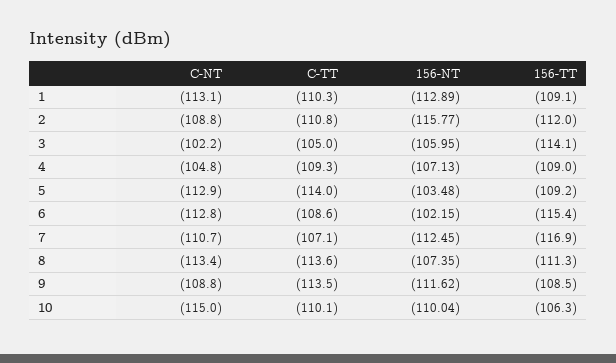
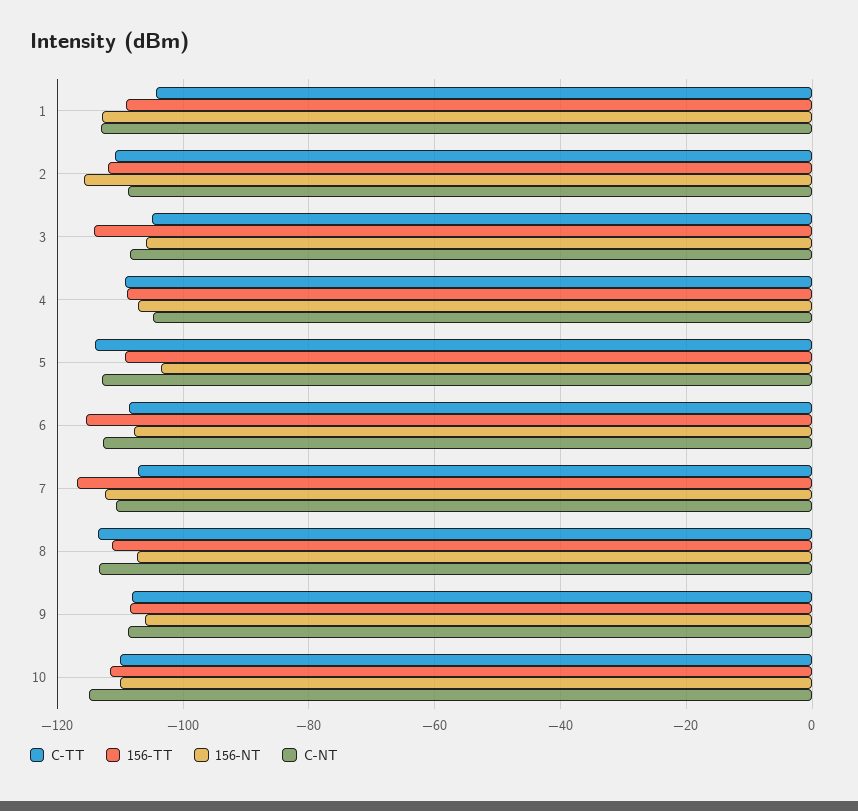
C-TT, 1: -110.3 -> -104
C-NT, 3: -102.2 -> -108
156-NT, 6: -102.15 -> -108
C-TT, 9: -113.5 -> -108
156-NT, 9: -111.62 -> -106
156-TT, 10: -106.3 -> -112

